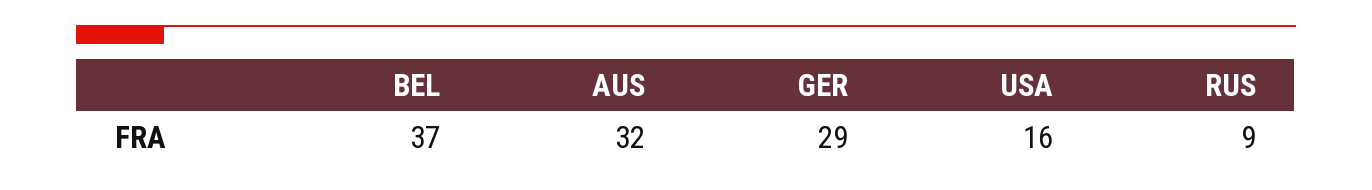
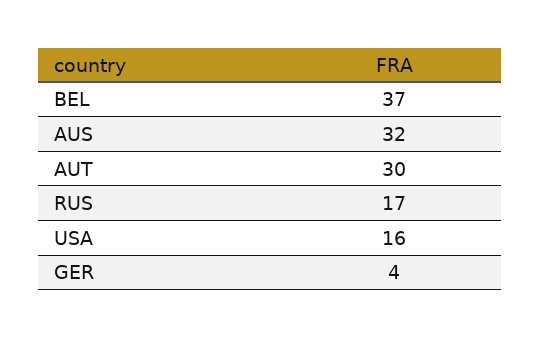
GER: 29 -> 4
RUS: 9 -> 17
AUT: none -> 30

